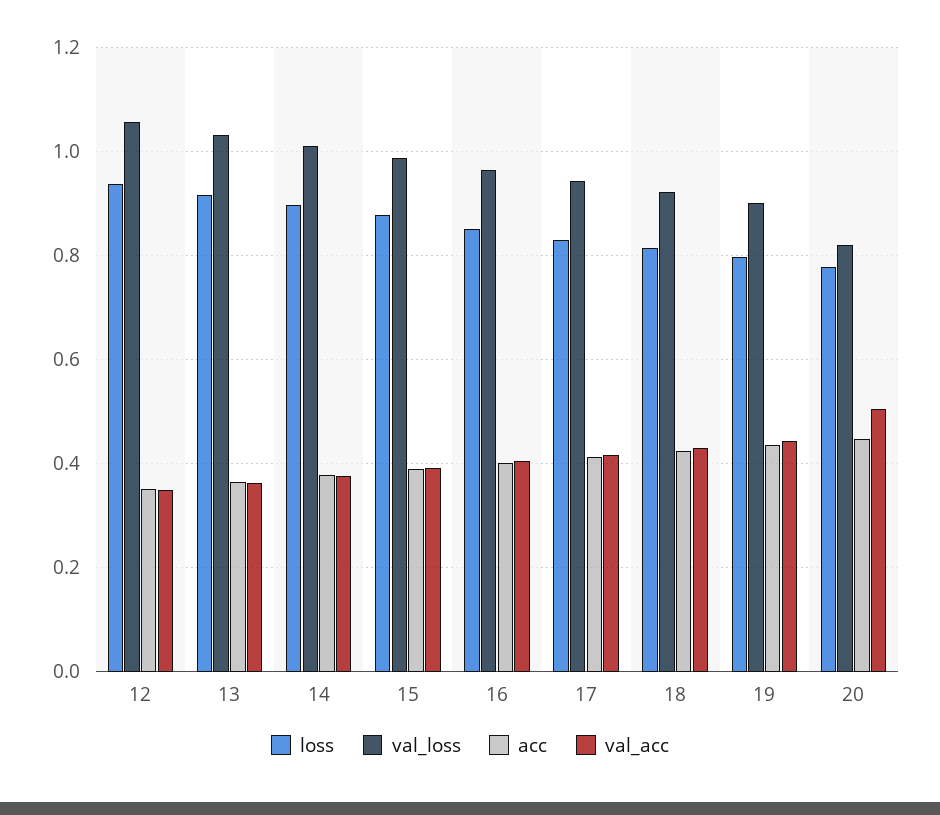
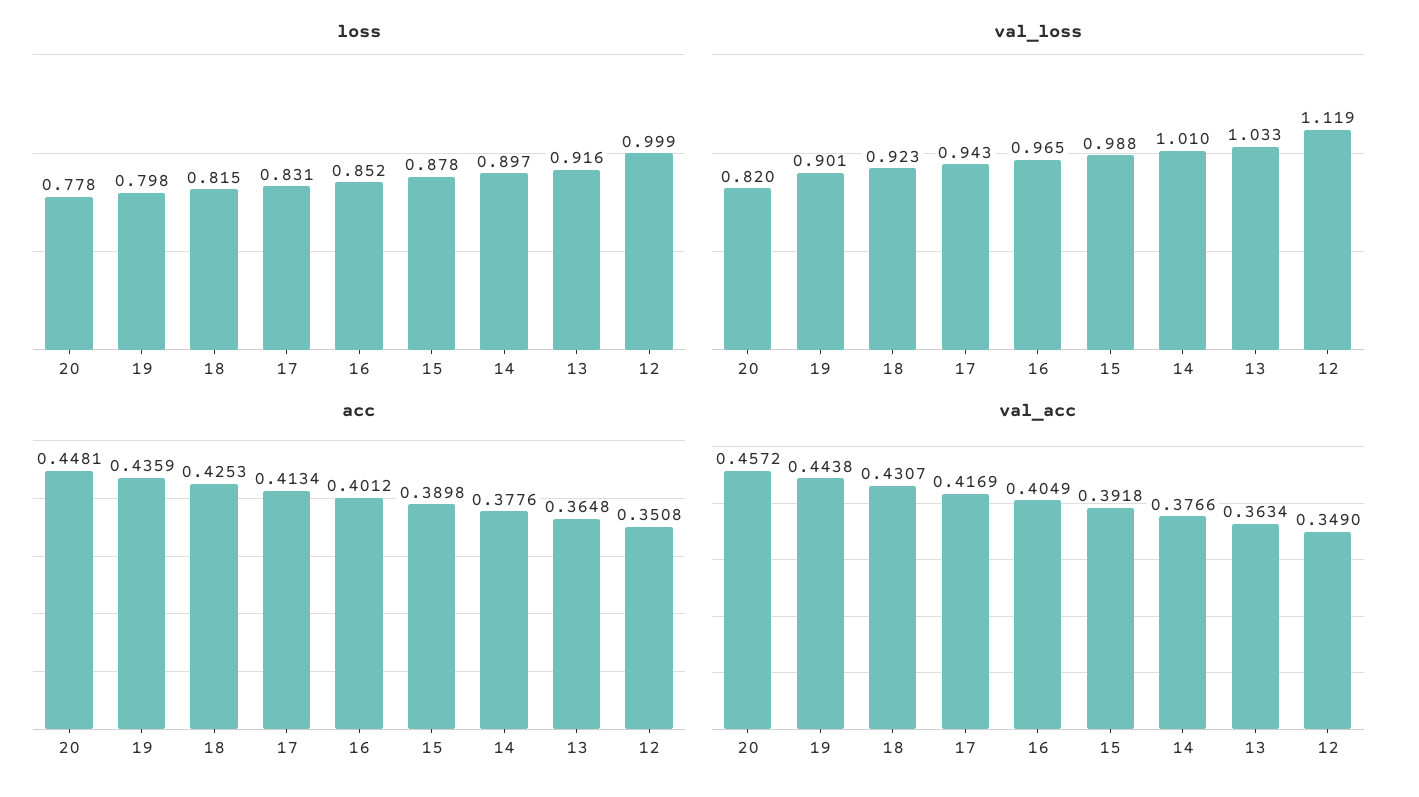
loss, 12: 0.94 -> 0.999
val_loss, 12: 1.06 -> 1.119
val_acc, 20: 0.5 -> 0.4572

